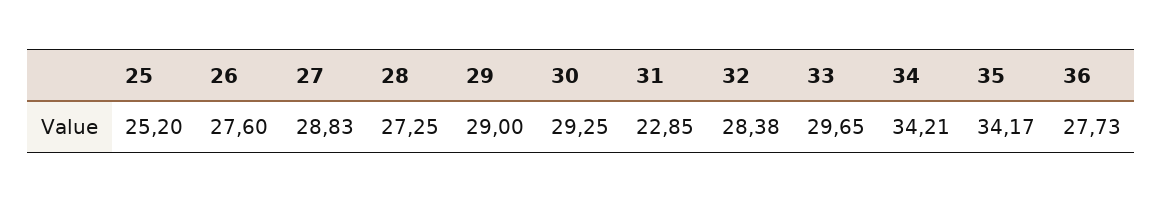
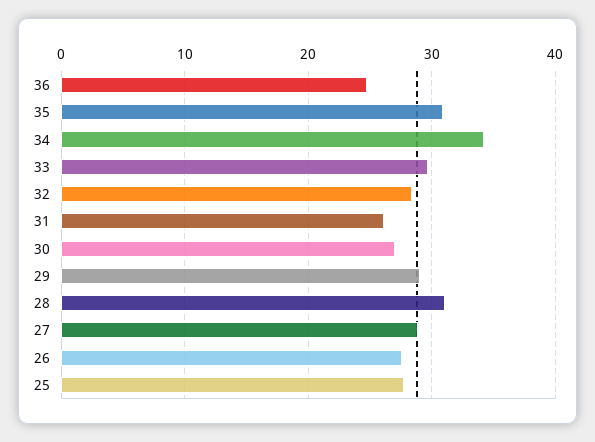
25: 25.2 -> 28
28: 27.25 -> 31
30: 29.25 -> 27
31: 22.85 -> 26
35: 34.17 -> 31
36: 27.73 -> 25

